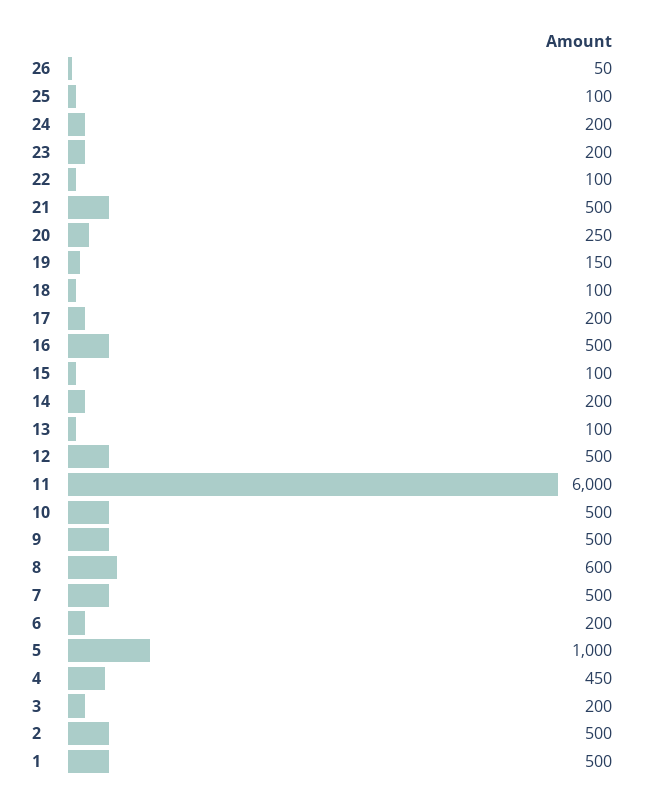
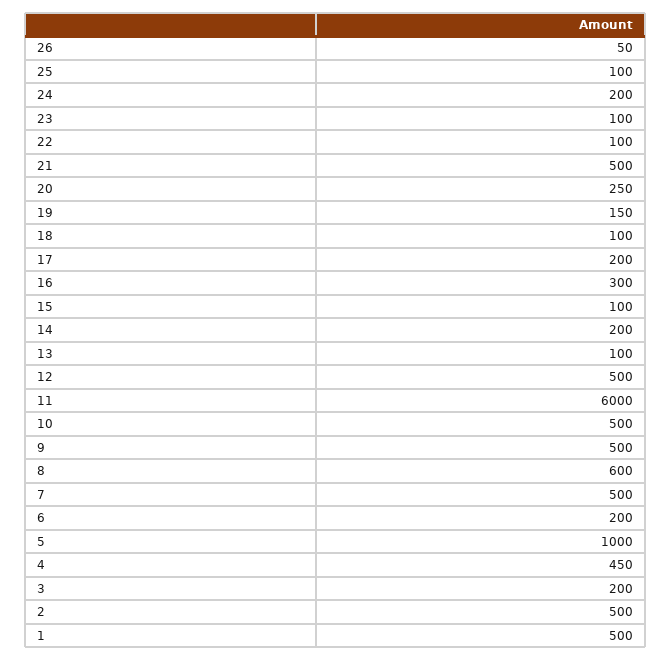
23: 200 -> 100
16: 500 -> 300

